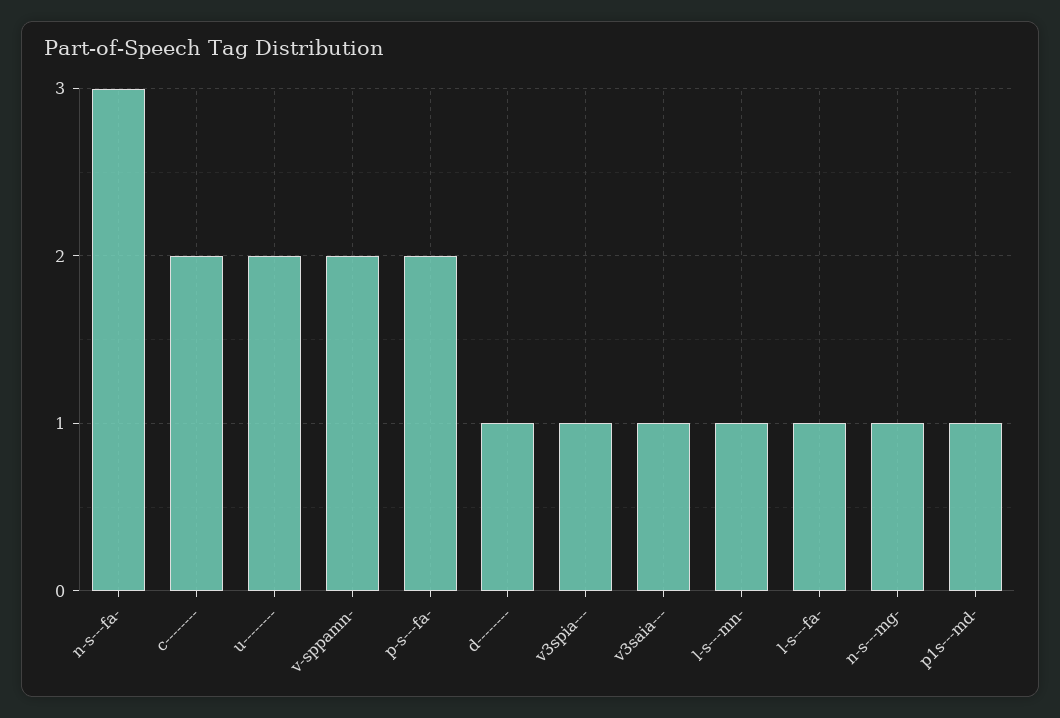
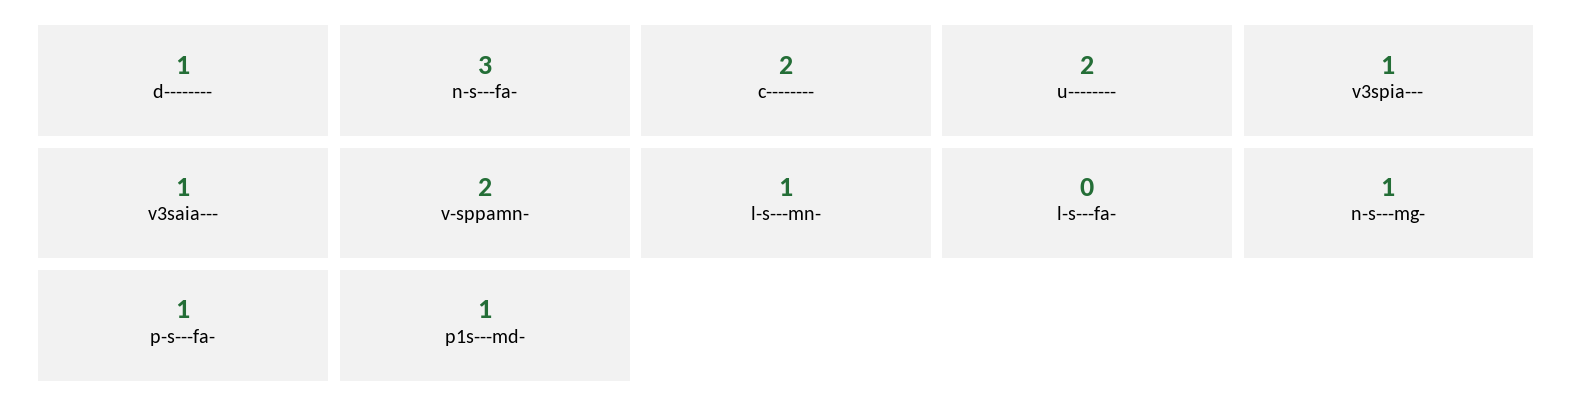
p-s---fa-: 2 -> 1
l-s---fa-: 1 -> 0

